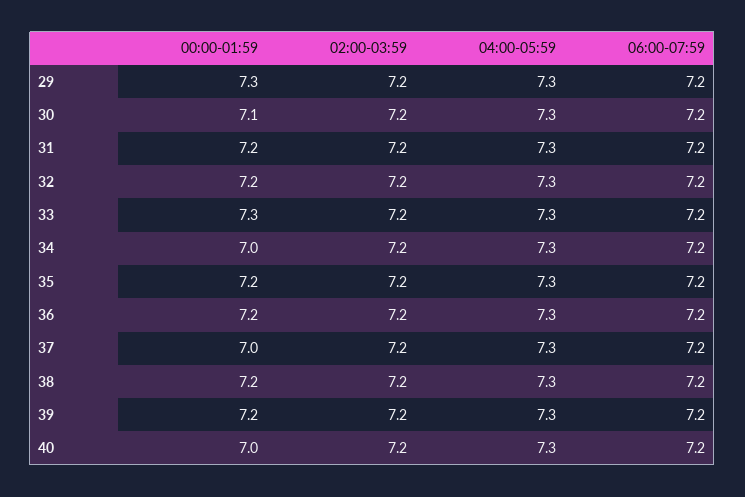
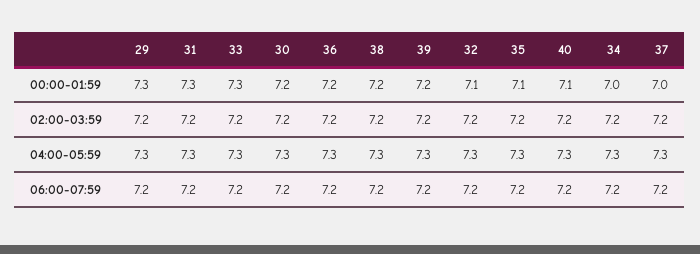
00:00-01:59, 30: 7.1 -> 7.2
00:00-01:59, 31: 7.2 -> 7.3
00:00-01:59, 32: 7.2 -> 7.1
00:00-01:59, 35: 7.2 -> 7.1
00:00-01:59, 40: 7 -> 7.1

